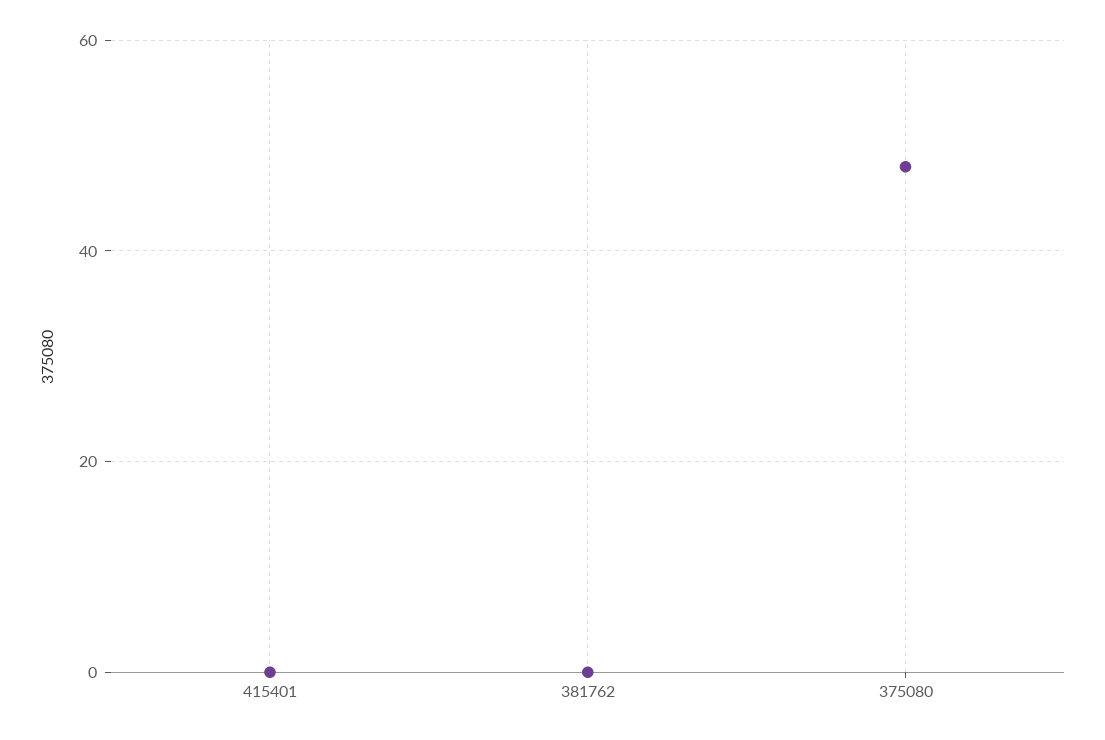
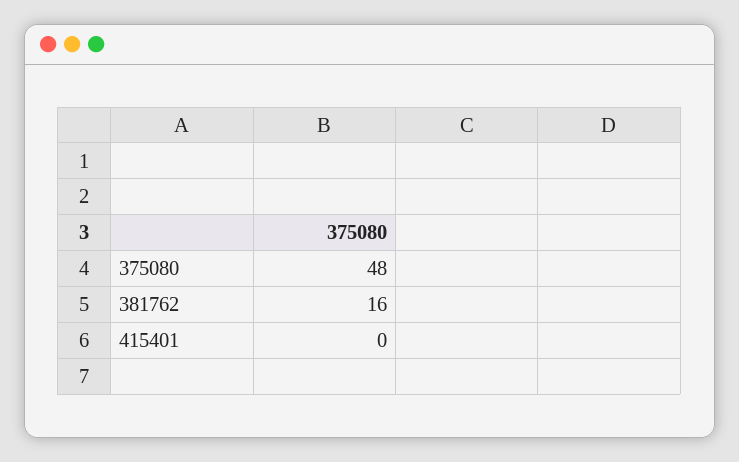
381762: 0 -> 16

